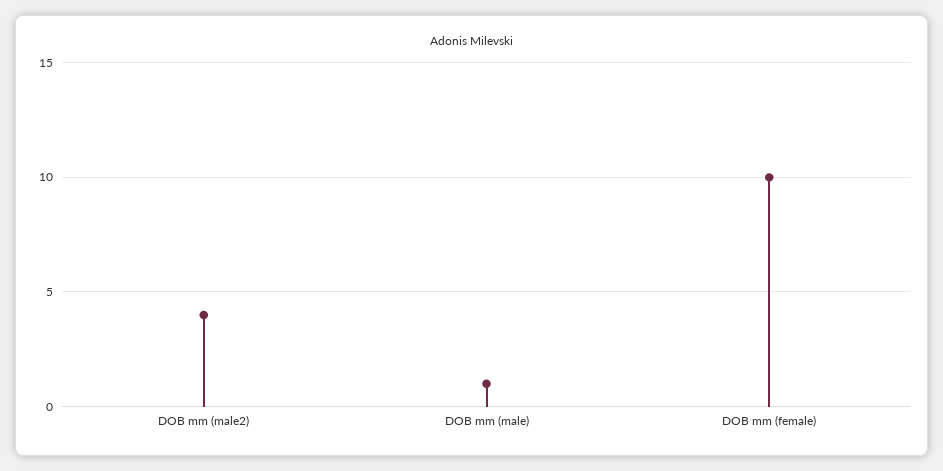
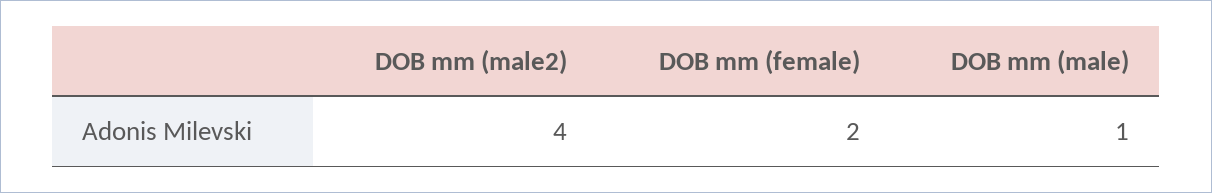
DOB mm (female): 10 -> 2

